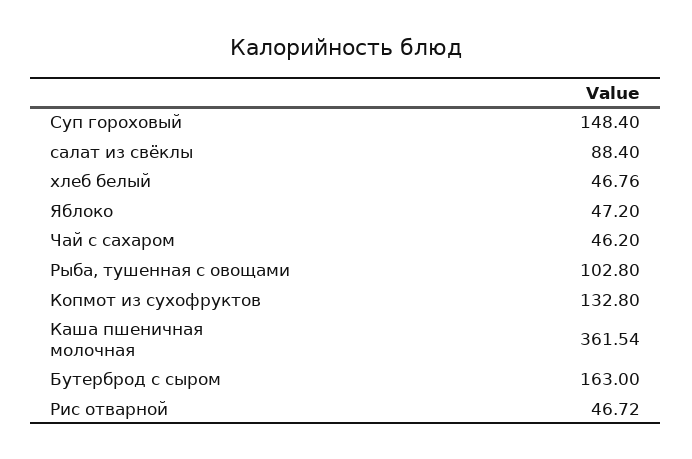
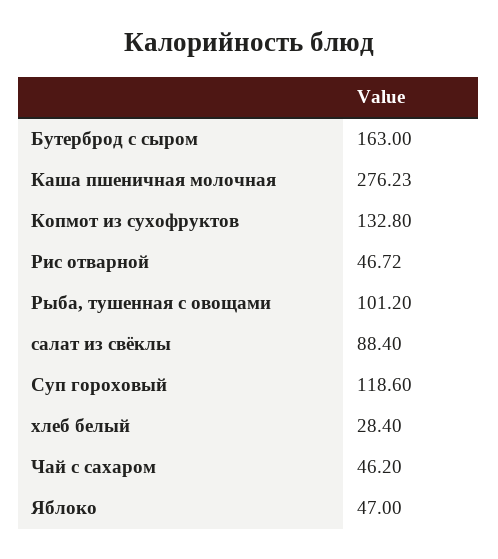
Суп гороховый: 148.4 -> 118.6
хлеб белый: 46.76 -> 28.4
Яблоко: 47.2 -> 47
Рыба, тушенная с овощами: 102.8 -> 101.2
Каша пшеничная молочная: 361.54 -> 276.23

